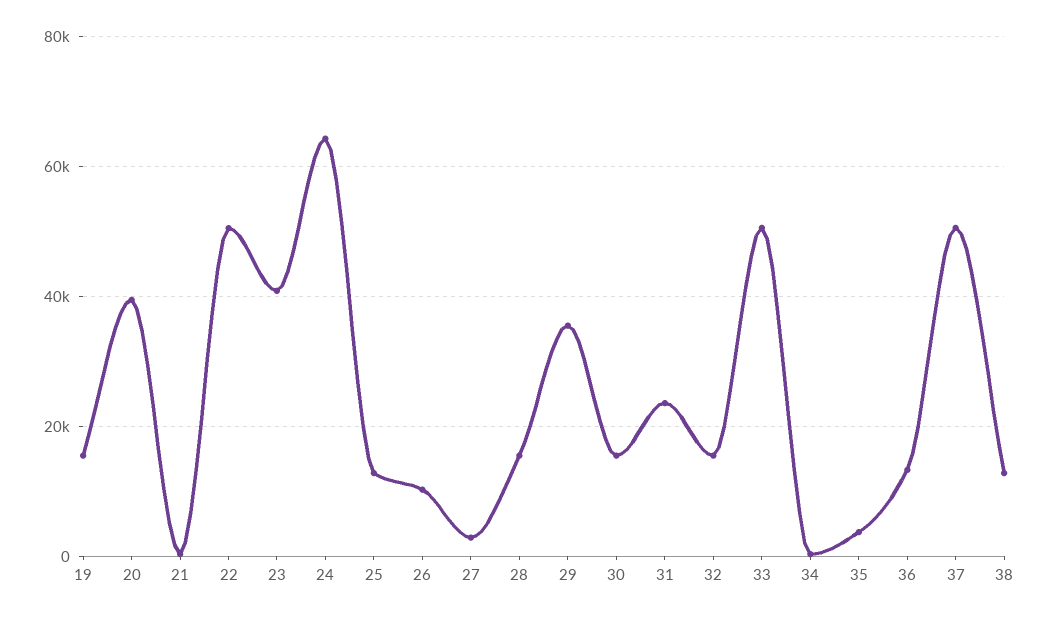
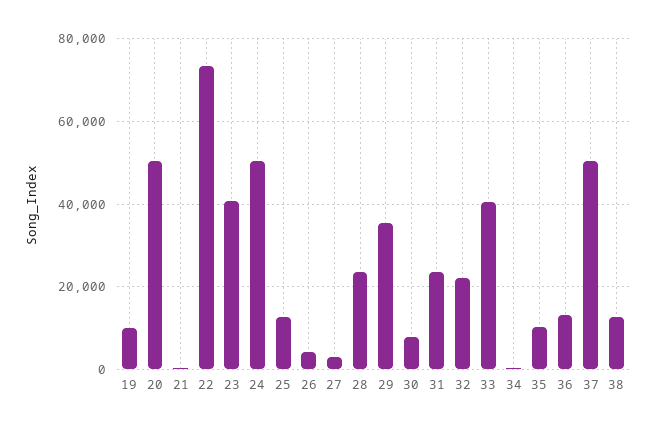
19: 16000 -> 10000
20: 40000 -> 50000
22: 50000 -> 74000
24: 64000 -> 50000
26: 10000 -> 4000
28: 16000 -> 24000
30: 16000 -> 8000
32: 16000 -> 22000
33: 50000 -> 40000
35: 4000 -> 10000

